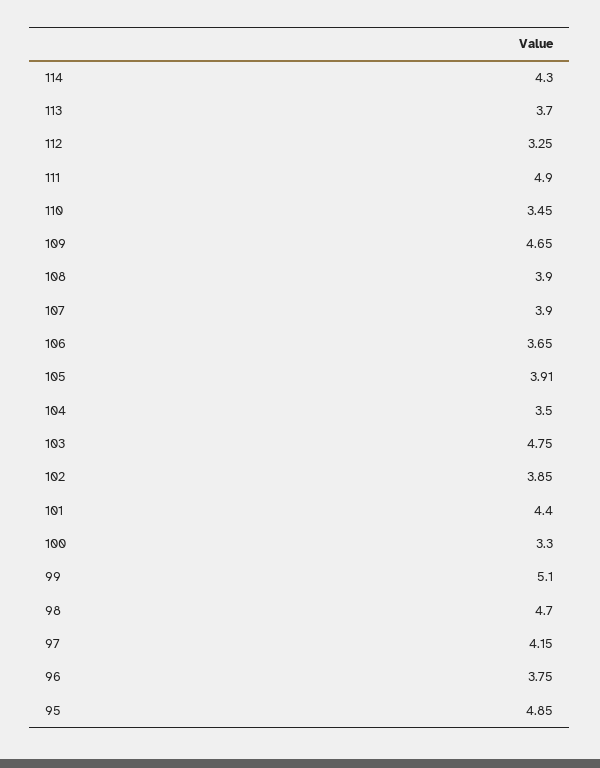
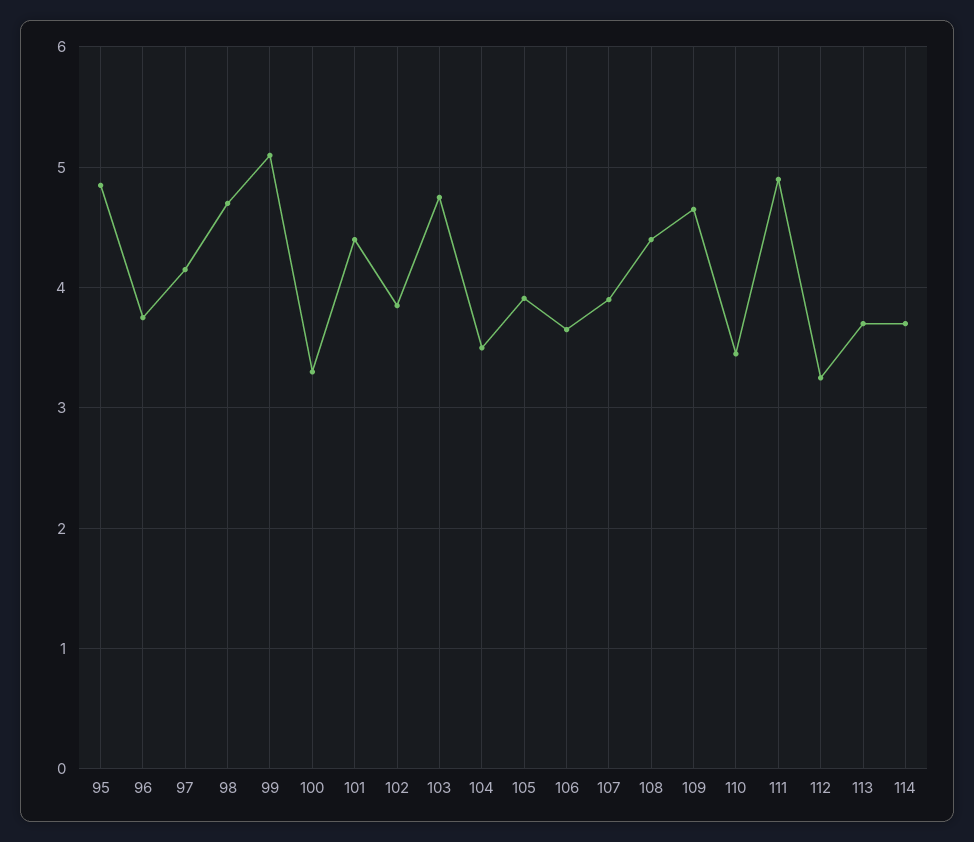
114: 4.3 -> 3.7
108: 3.9 -> 4.4

